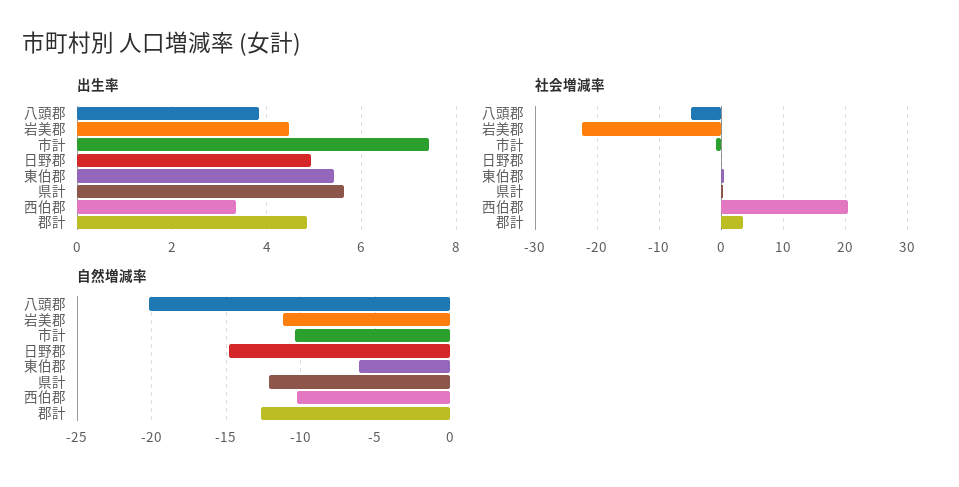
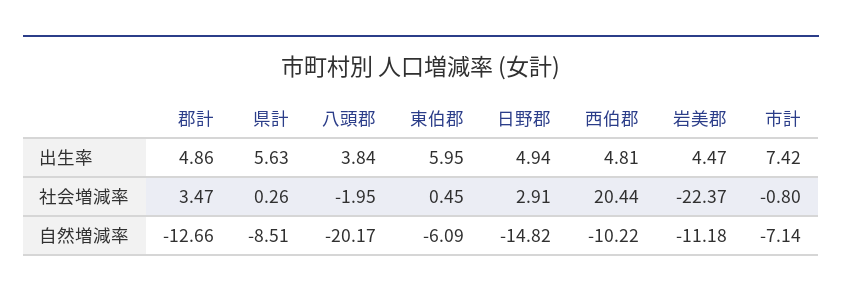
出生率, 東伯郡: 5.4 -> 5.95
出生率, 西伯郡: 3.4 -> 4.81
社会増減率, 八頭郡: -5 -> -1.95
社会増減率, 日野郡: 0 -> 2.91
自然増減率, 市計: -10.5 -> -7.14
自然増減率, 県計: -12 -> -8.51

